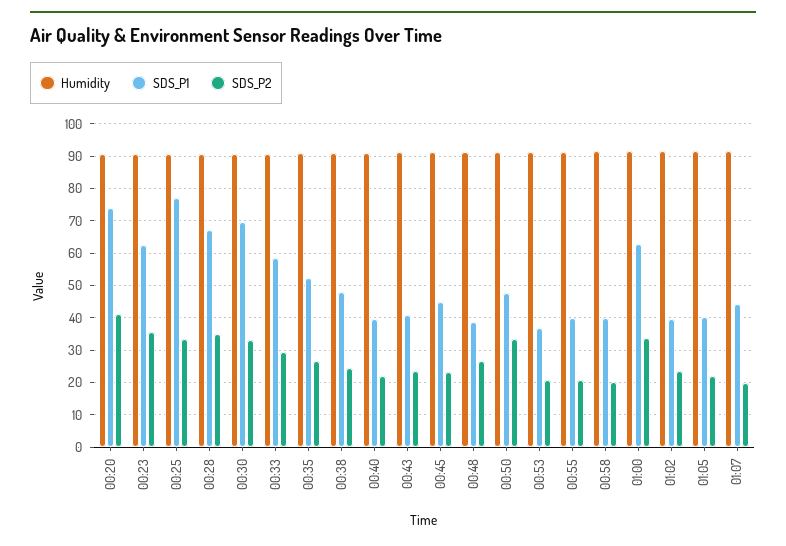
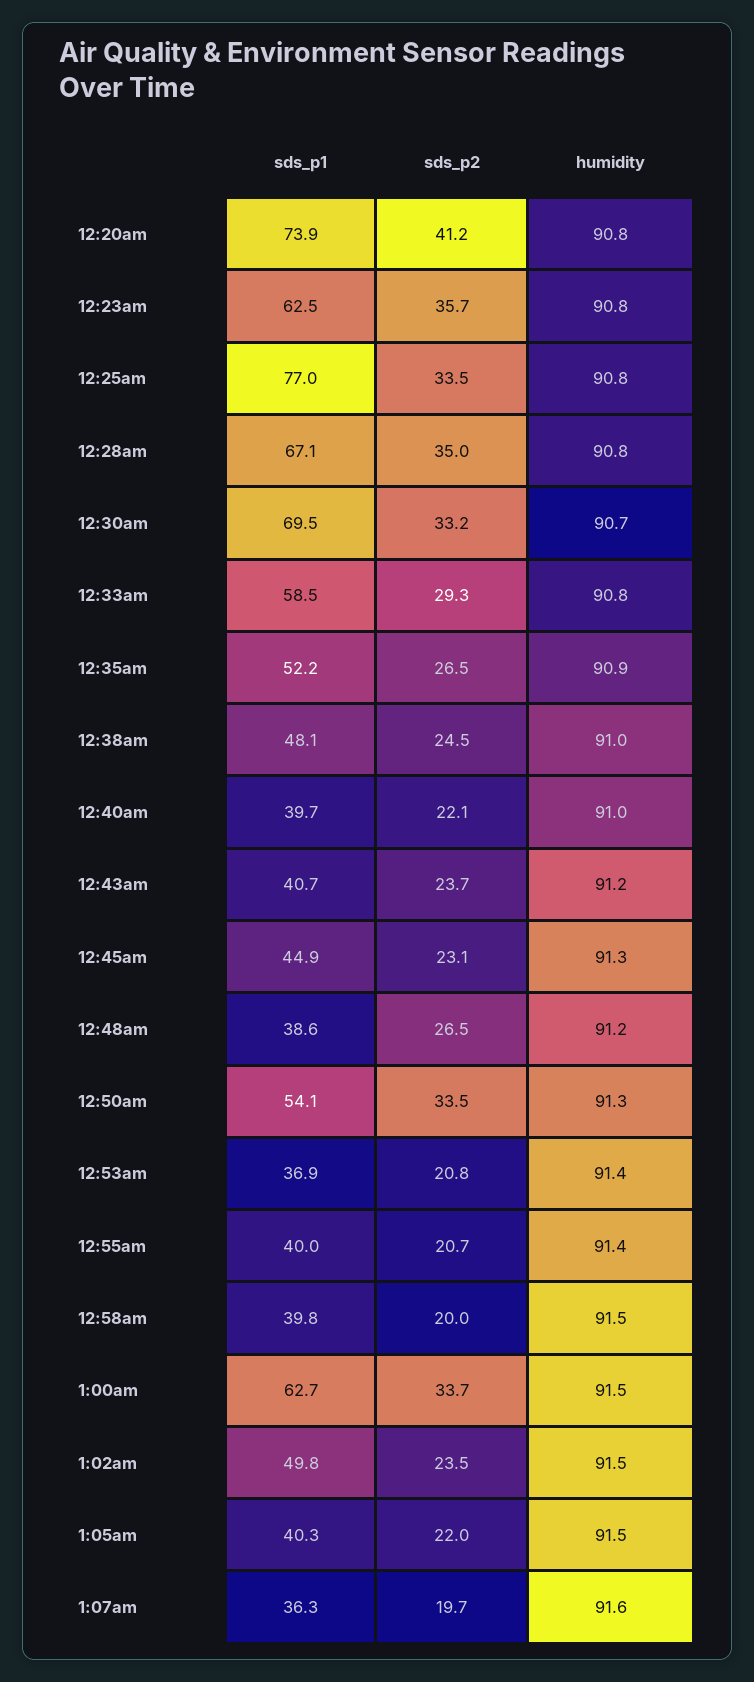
SDS_P1, 00:50: 48 -> 54.1
SDS_P1, 01:02: 40 -> 49.8
SDS_P1, 01:07: 44 -> 36.3

